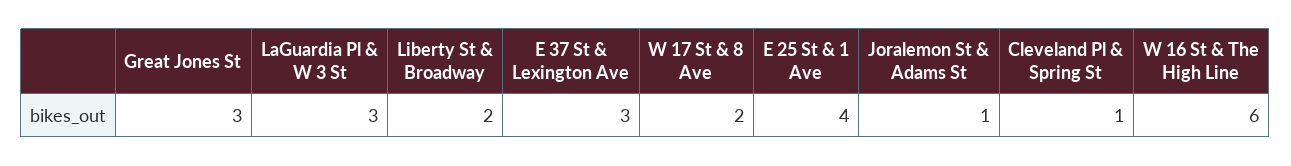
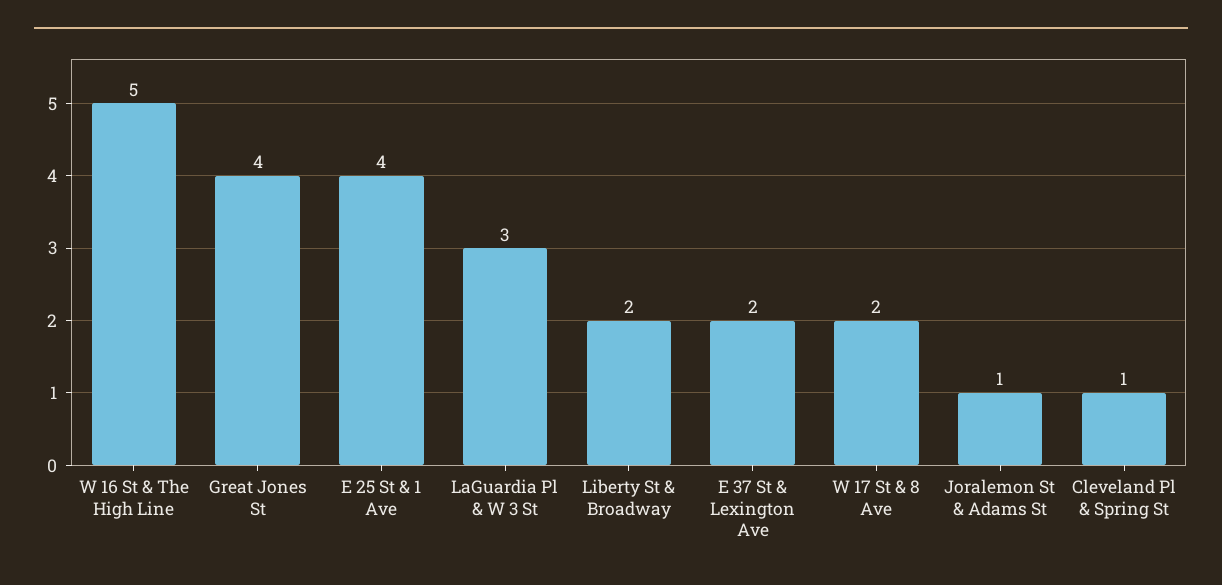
Great Jones St: 3 -> 4
E 37 St & Lexington Ave: 3 -> 2
W 16 St & The High Line: 6 -> 5

